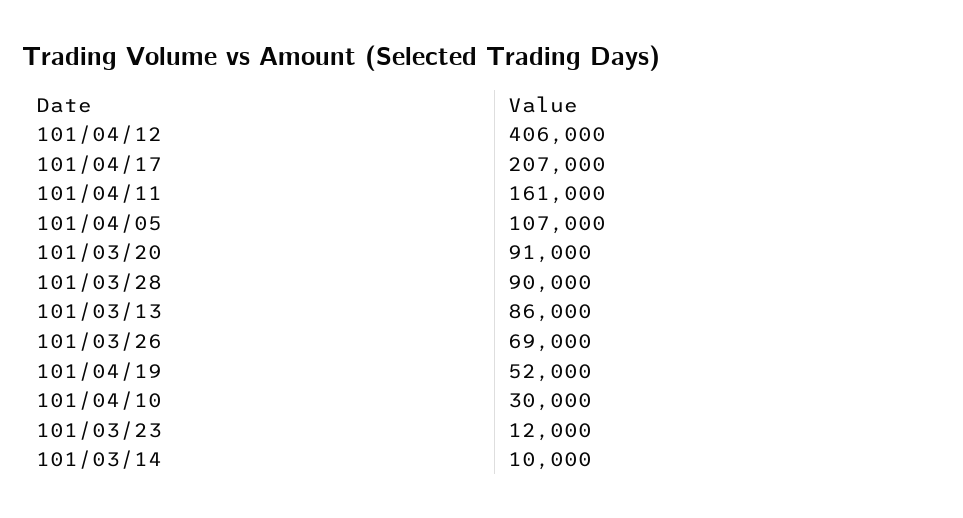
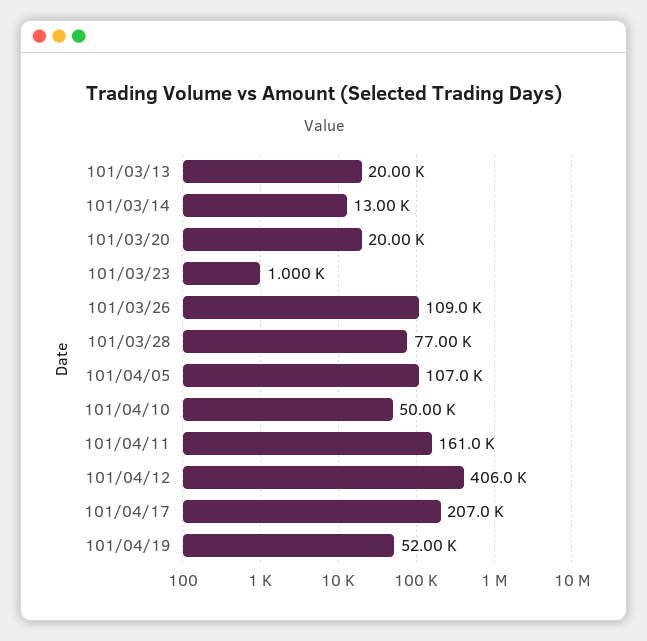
101/03/20: 91000 -> 20000
101/03/28: 90000 -> 77000
101/03/13: 86000 -> 20000
101/03/26: 69000 -> 109000
101/04/10: 30000 -> 50000
101/03/23: 12000 -> 1000
101/03/14: 10000 -> 13000

